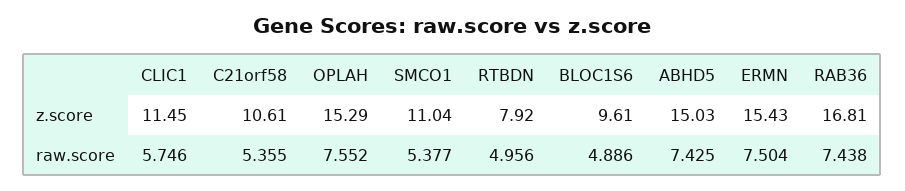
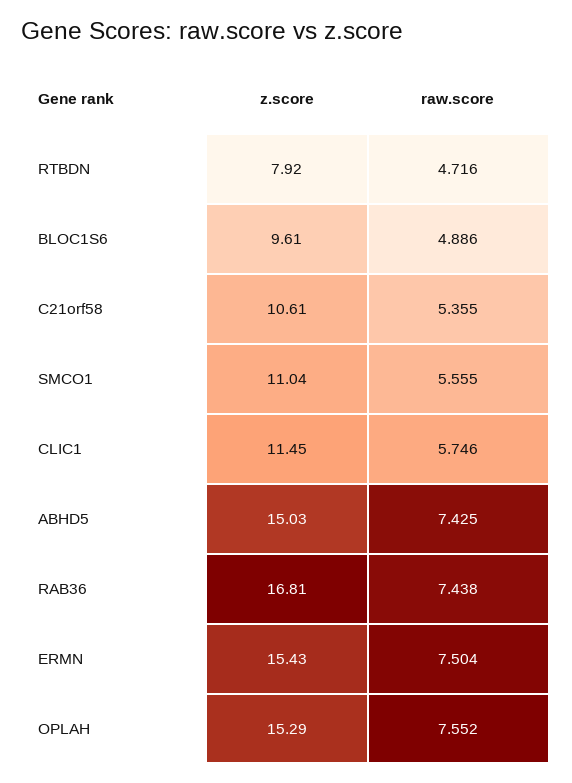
SMCO1, raw.score: 5.377 -> 5.555
RTBDN, raw.score: 4.956 -> 4.716

